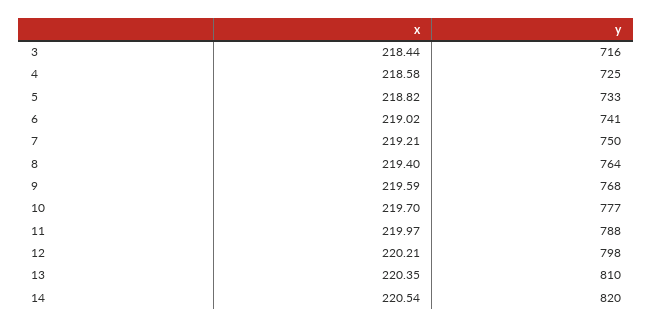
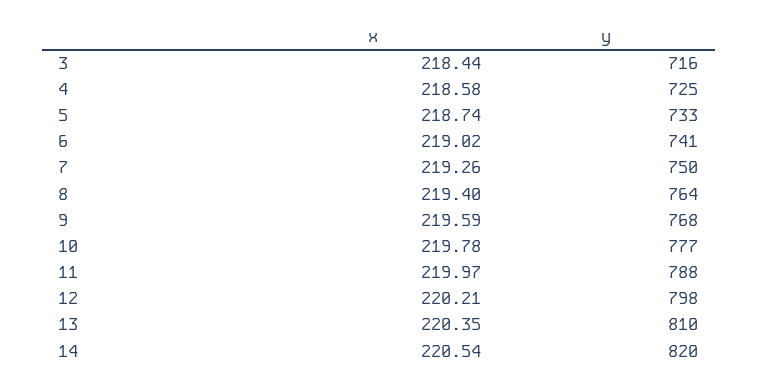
x, 5: 218.82 -> 218.74
x, 7: 219.21 -> 219.26
x, 10: 219.7 -> 219.78

